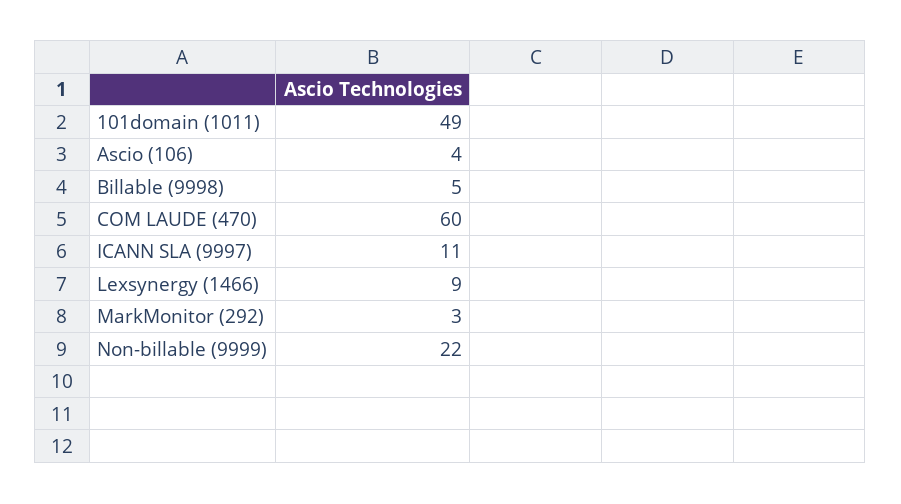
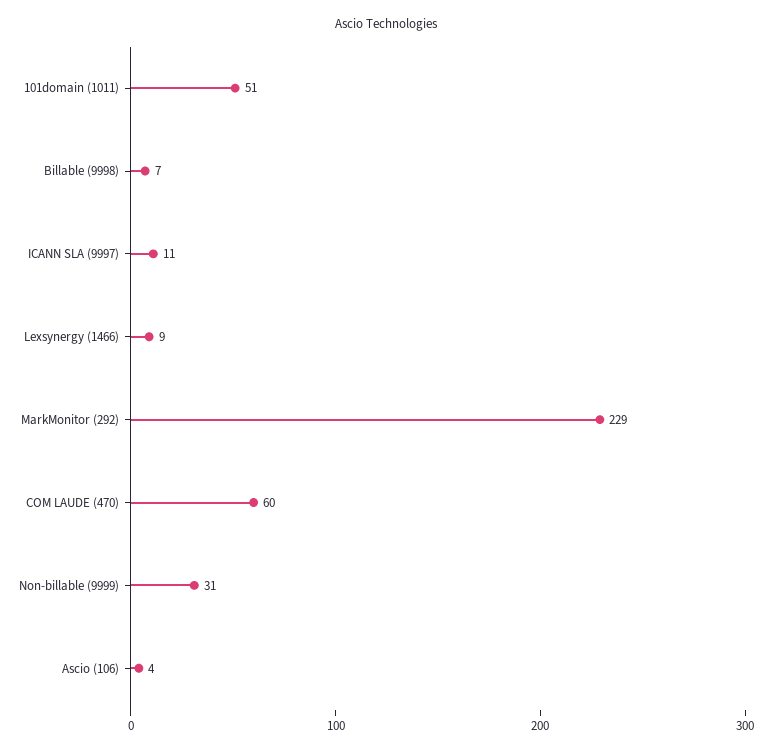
101domain (1011): 49 -> 51
Billable (9998): 5 -> 7
MarkMonitor (292): 3 -> 229
Non-billable (9999): 22 -> 31

